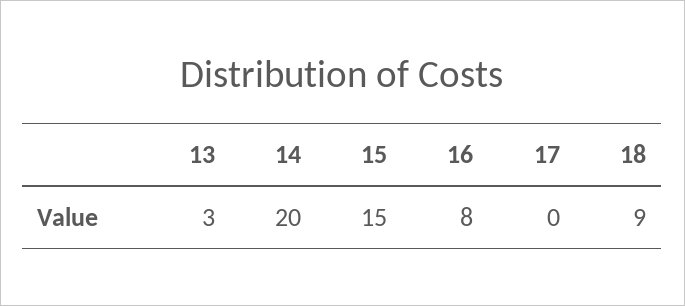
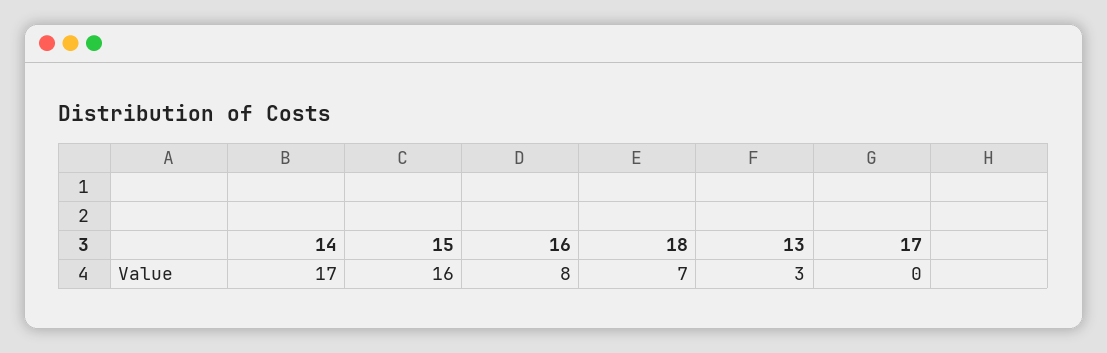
14: 20 -> 17
15: 15 -> 16
18: 9 -> 7

